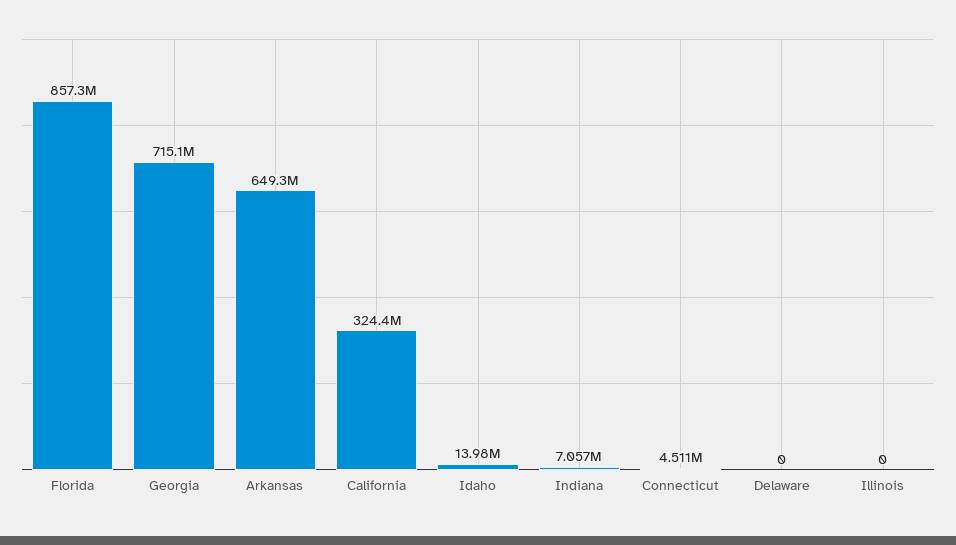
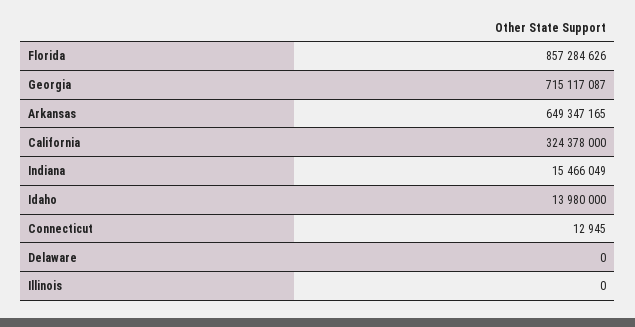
Indiana: 7057000 -> 15466049
Connecticut: 4511000 -> 12945

